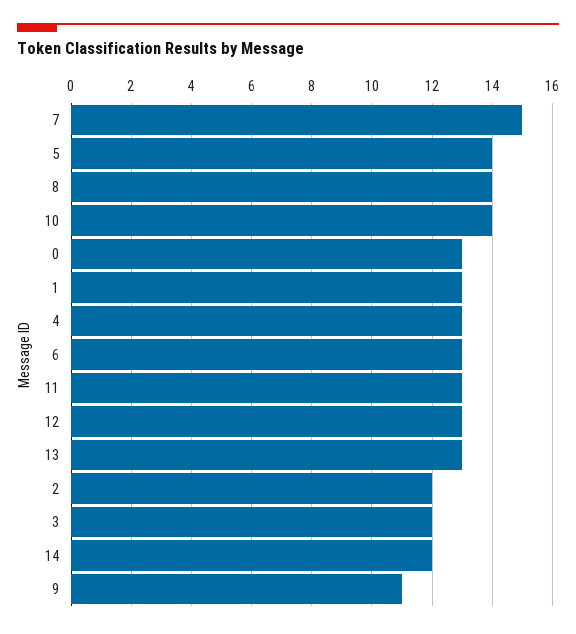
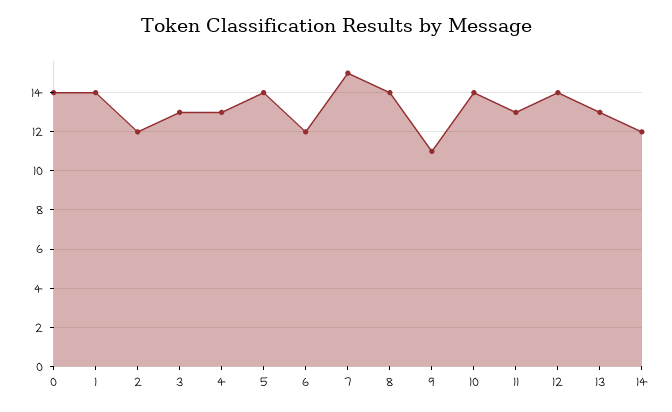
0: 13 -> 14
1: 13 -> 14
6: 13 -> 12
12: 13 -> 14
3: 12 -> 13

